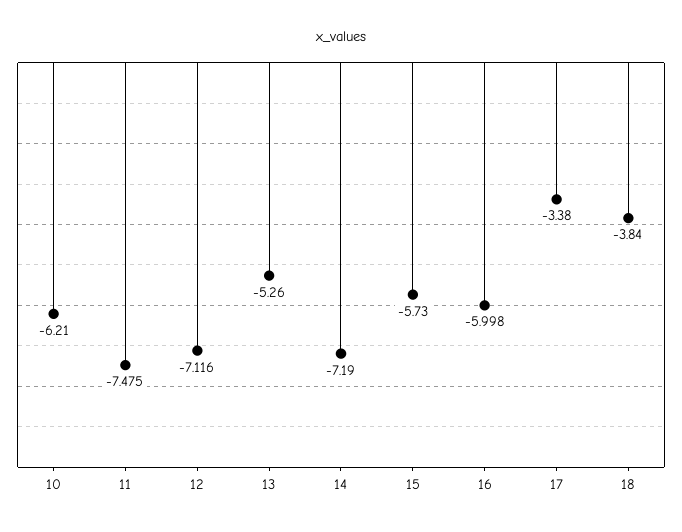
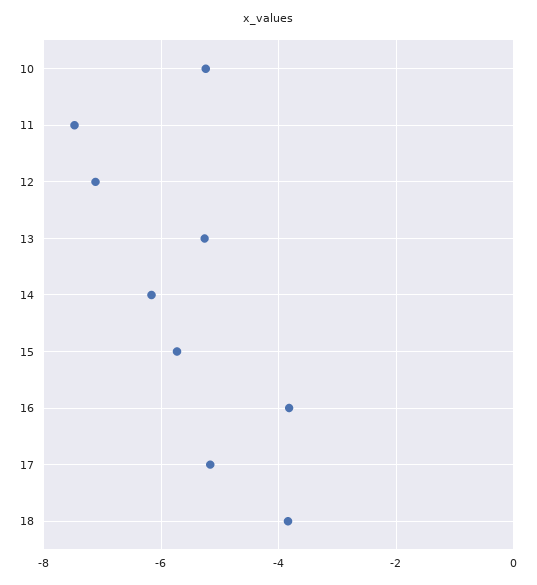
10: -6.21 -> -5.2
14: -7.19 -> -6.2
16: -5.998 -> -3.8
17: -3.38 -> -5.2

